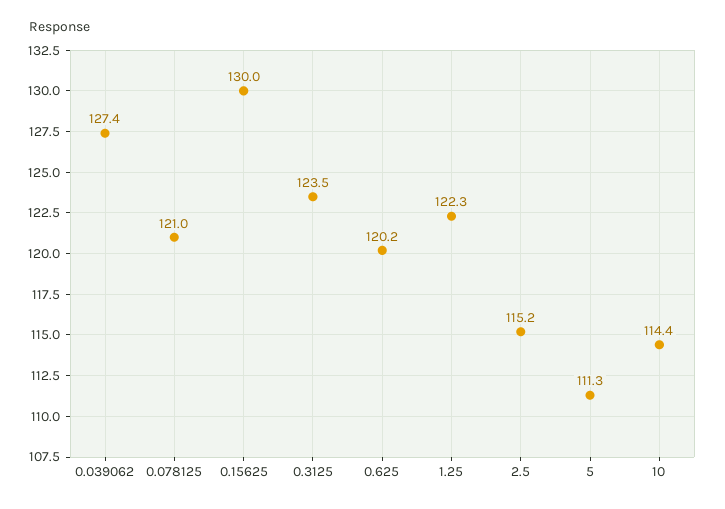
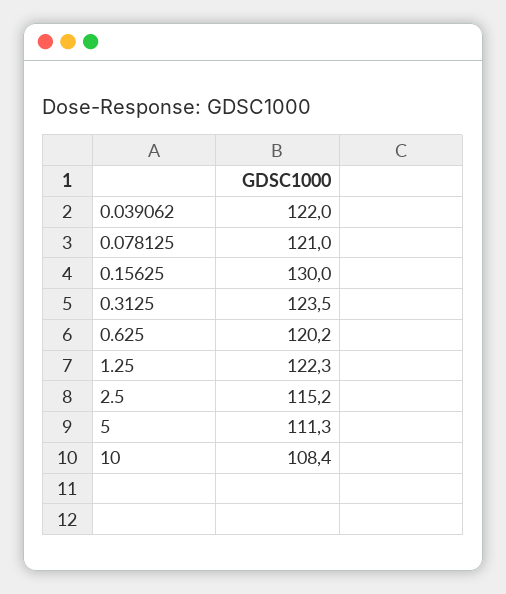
0.039062: 127.4 -> 122
10: 114.4 -> 108.4

